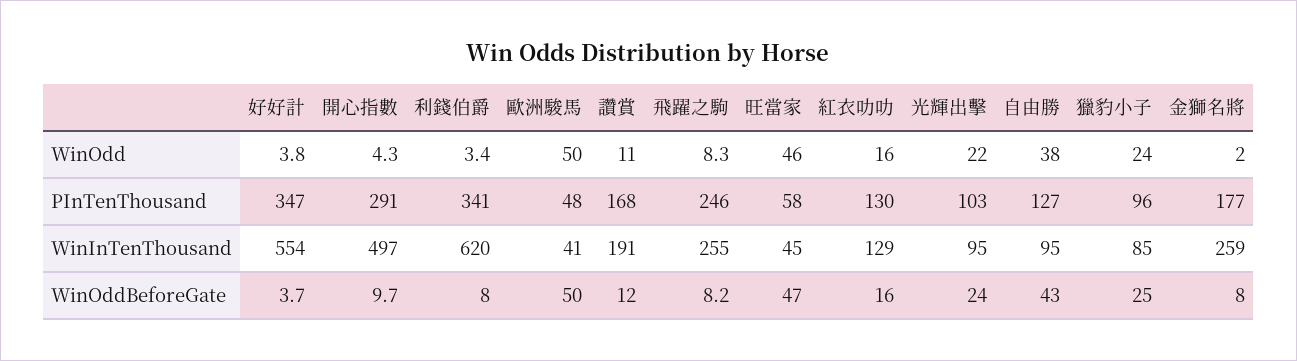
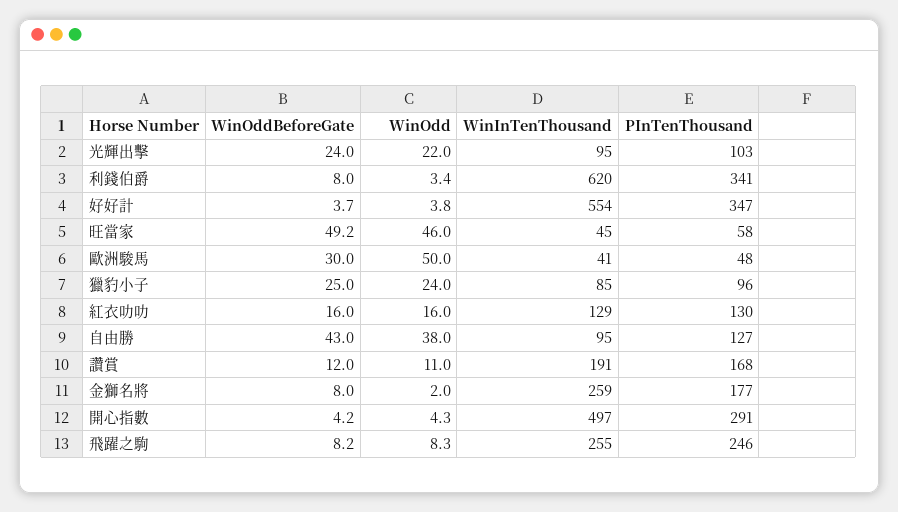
開心指數, WinOddBeforeGate: 9.7 -> 4.2
歐洲駿馬, WinOddBeforeGate: 50 -> 30
旺當家, WinOddBeforeGate: 47 -> 49.2

